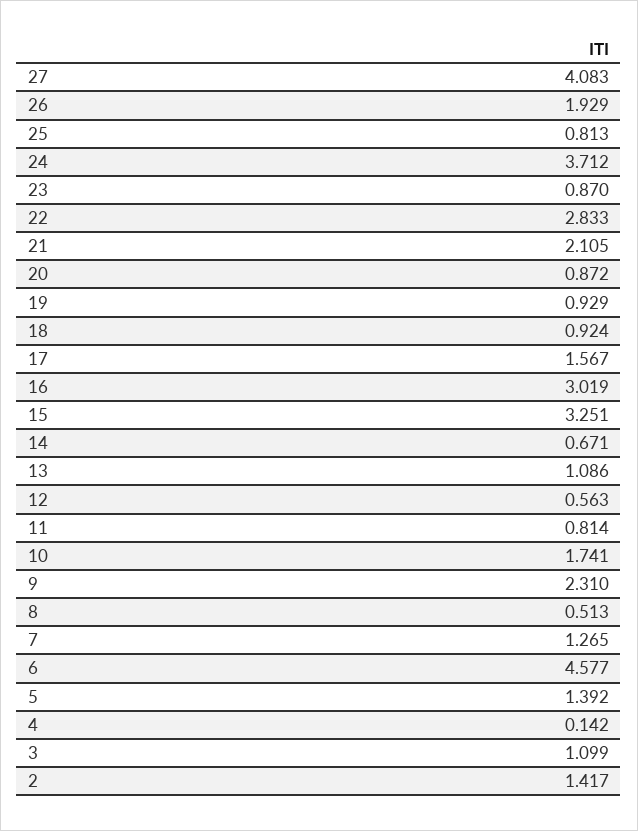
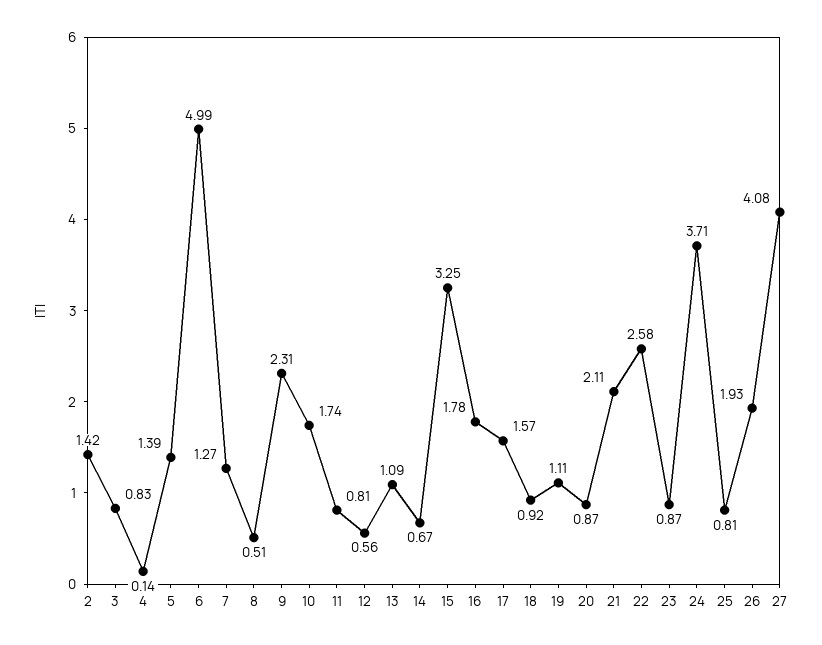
22: 2.833 -> 2.58
19: 0.929 -> 1.11
16: 3.019 -> 1.78
6: 4.577 -> 4.99
3: 1.099 -> 0.83

